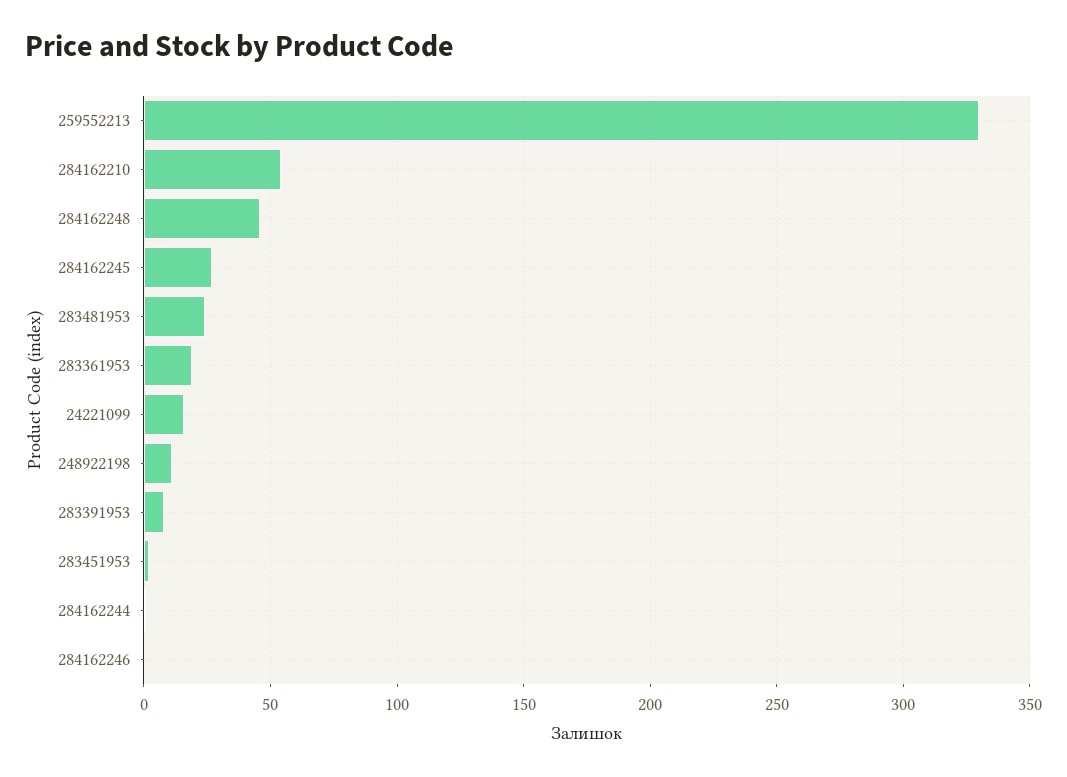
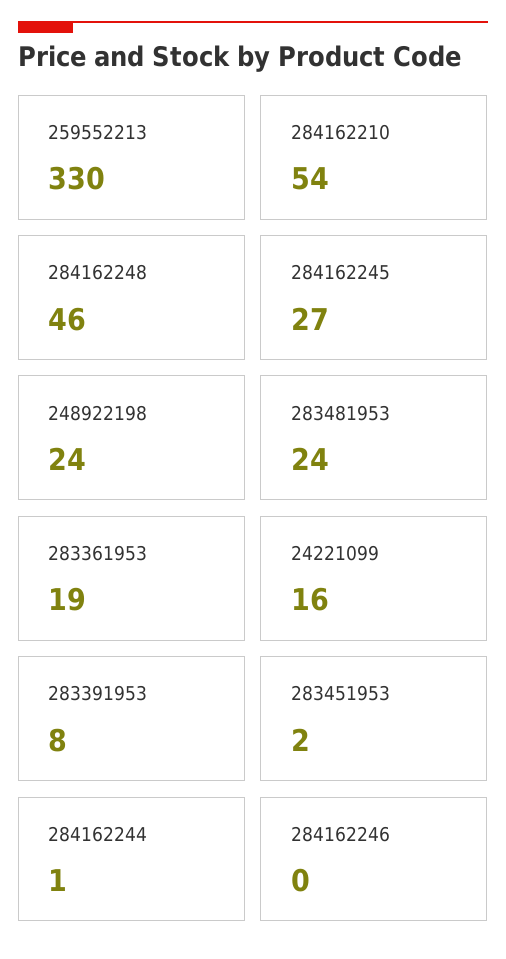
248922198: 10 -> 24

